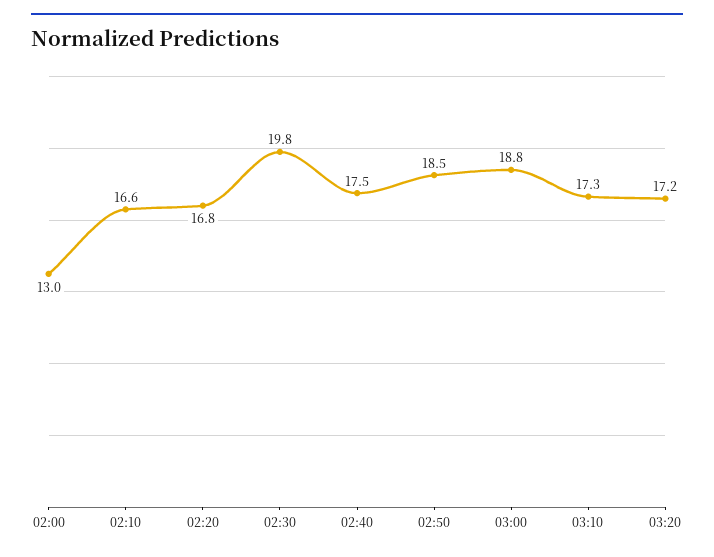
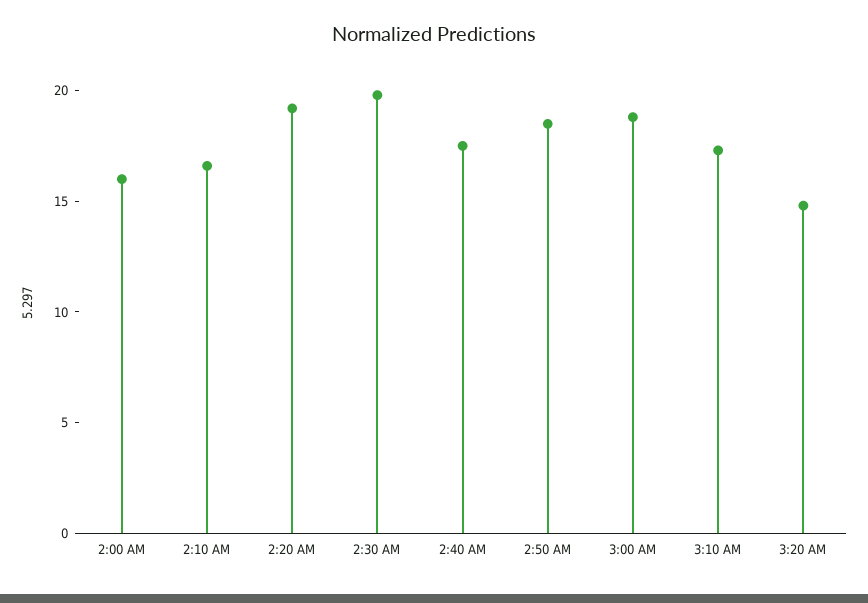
02:00: 13 -> 16
02:20: 16.8 -> 19
03:20: 17.2 -> 15

